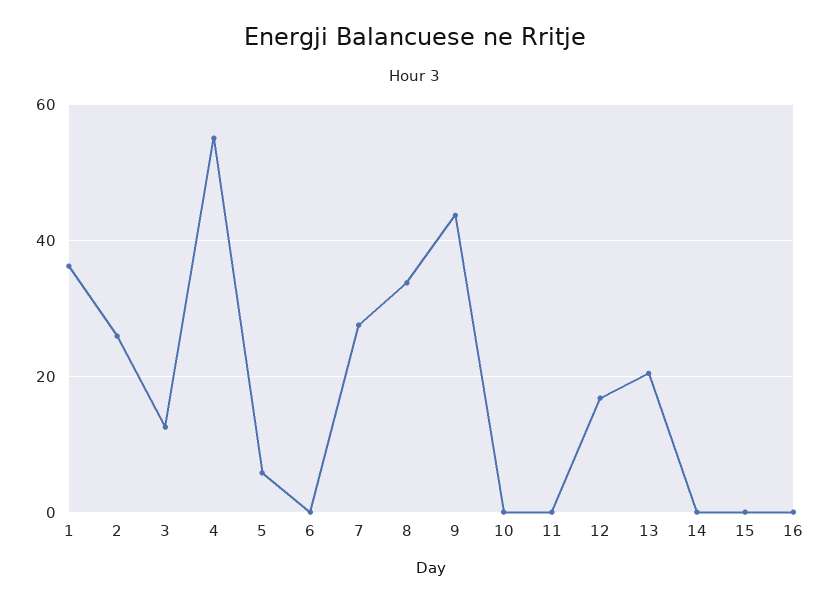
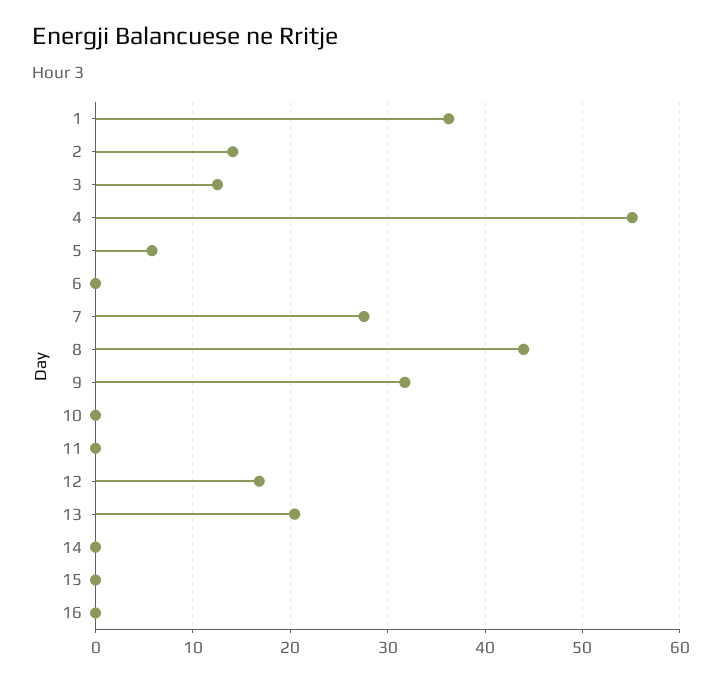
2: 26 -> 14
8: 34 -> 44
9: 44 -> 32

